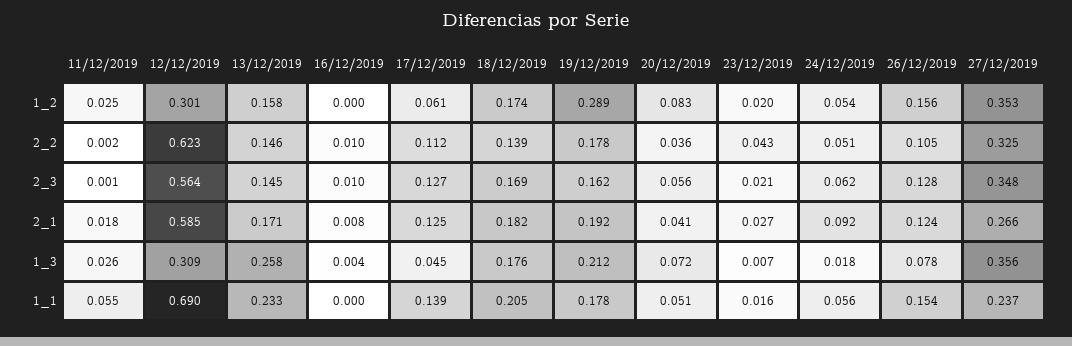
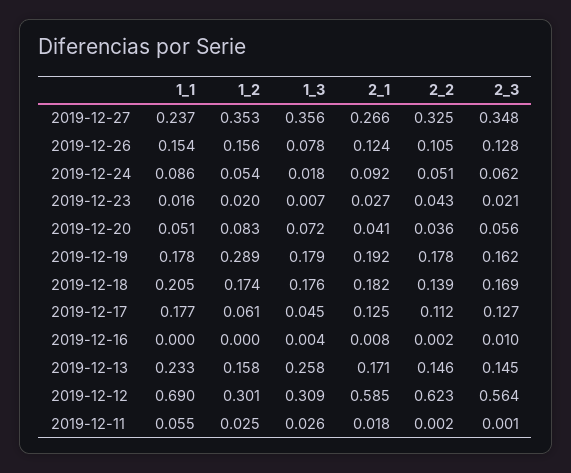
16/12/2019, 2_2: 0.01 -> 0.002
19/12/2019, 1_3: 0.212 -> 0.179
17/12/2019, 1_1: 0.139 -> 0.177
24/12/2019, 1_1: 0.056 -> 0.086

